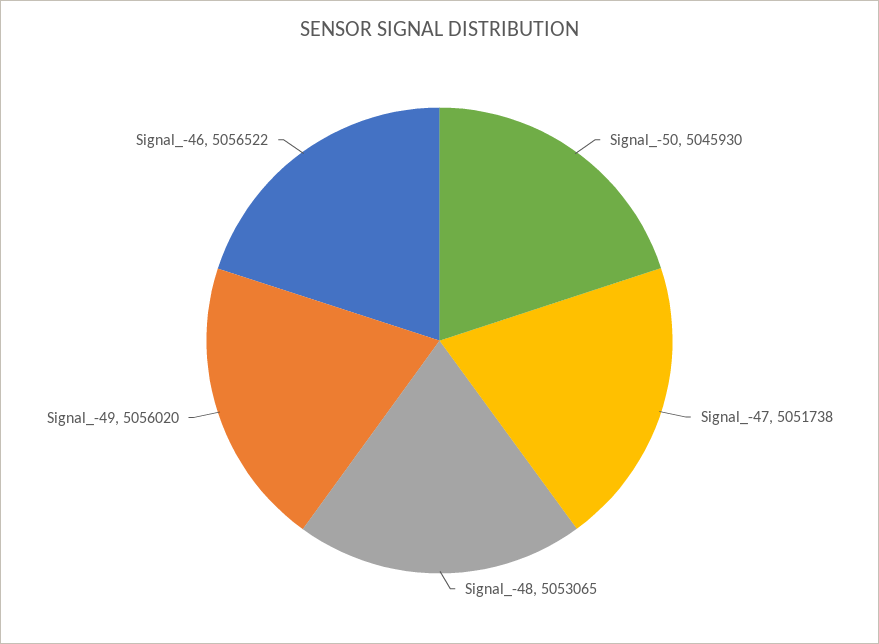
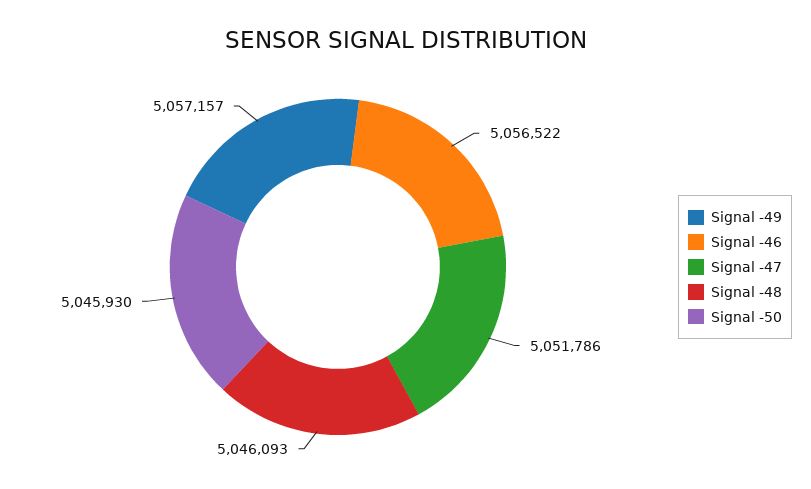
Signal_-47: 5051738 -> 5051786
Signal_-48: 5053065 -> 5046093
Signal_-49: 5056020 -> 5057157

